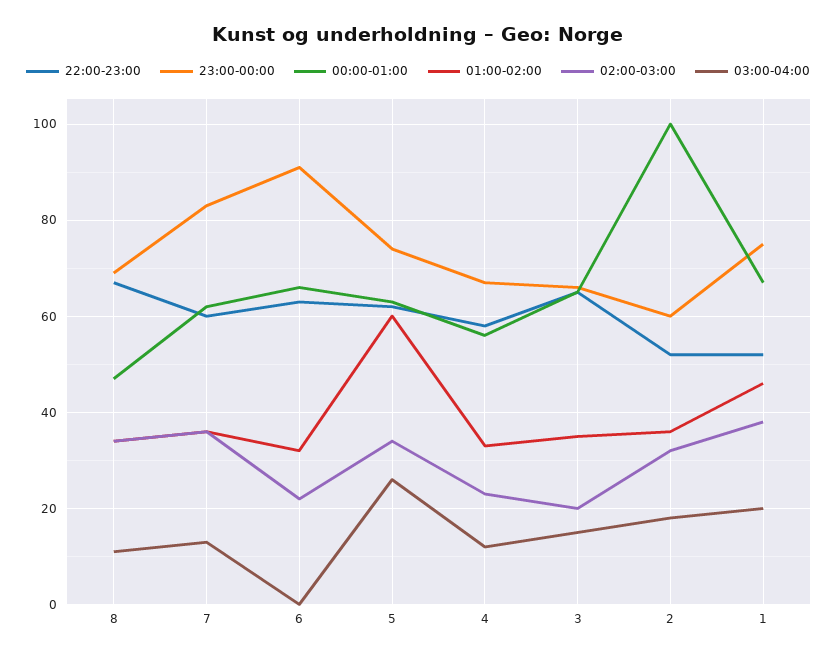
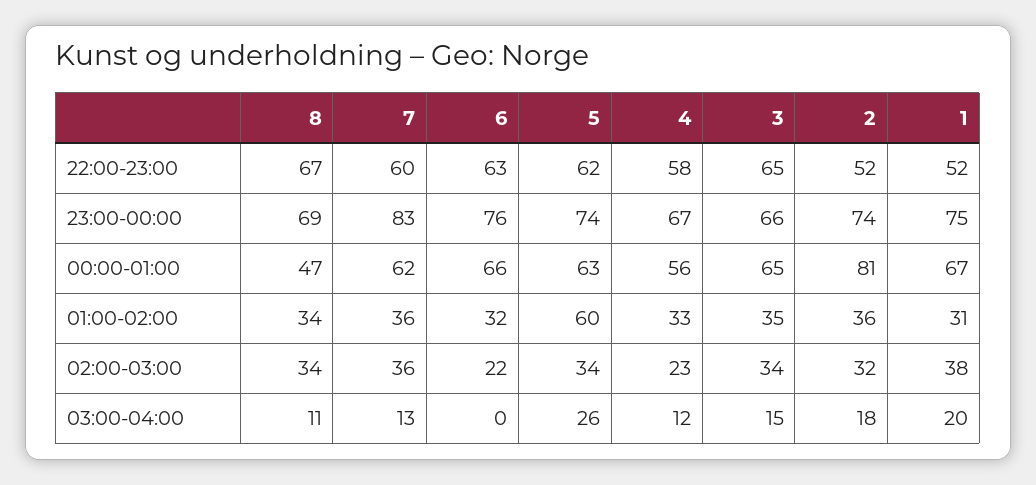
23:00-00:00, 6: 90 -> 76
02:00-03:00, 3: 20 -> 34
23:00-00:00, 2: 60 -> 74
00:00-01:00, 2: 100 -> 81
01:00-02:00, 1: 45 -> 31

